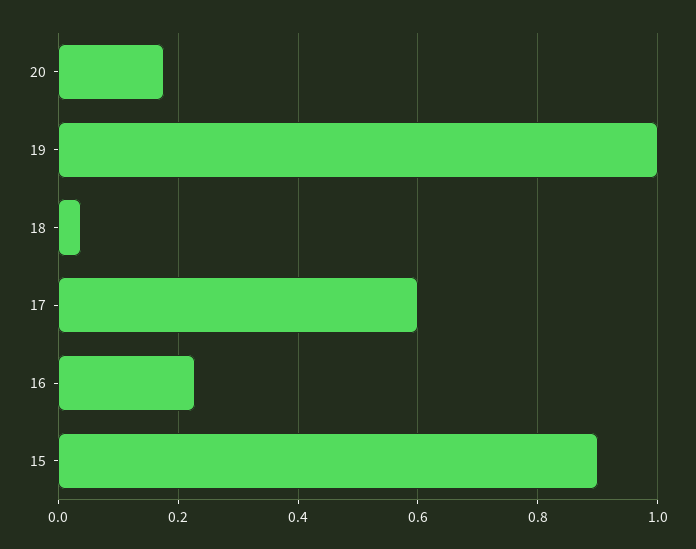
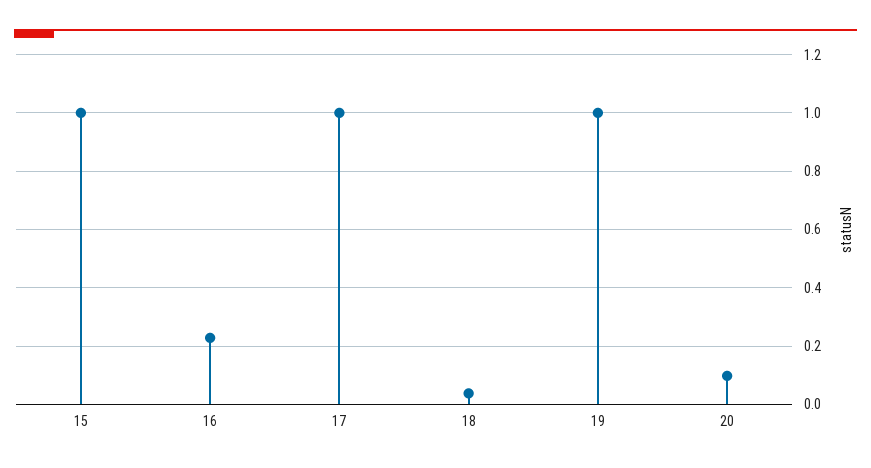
20: 0.18 -> 0.1
17: 0.6 -> 1
15: 0.9 -> 1

